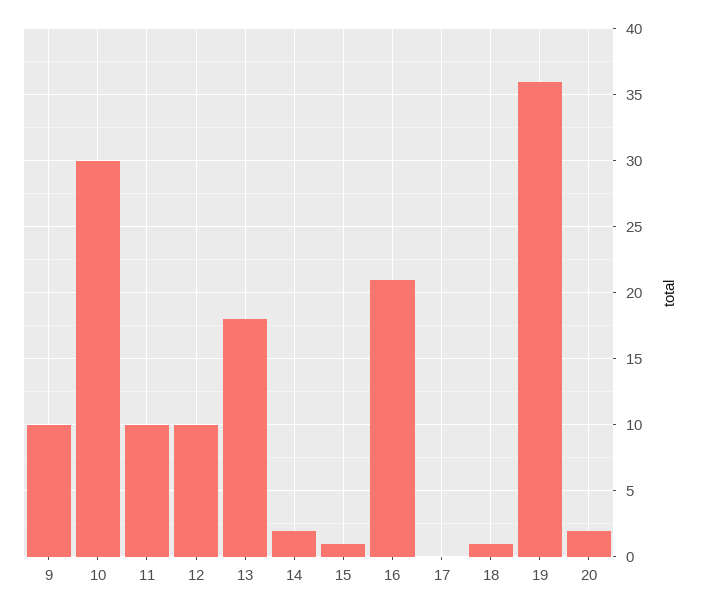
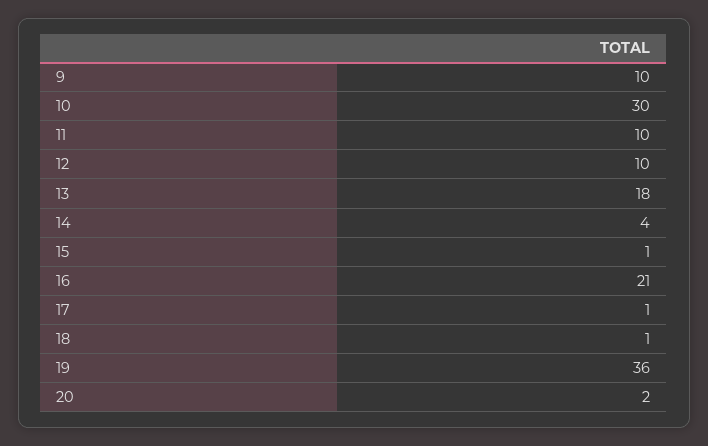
14: 2 -> 4
17: 0 -> 1

